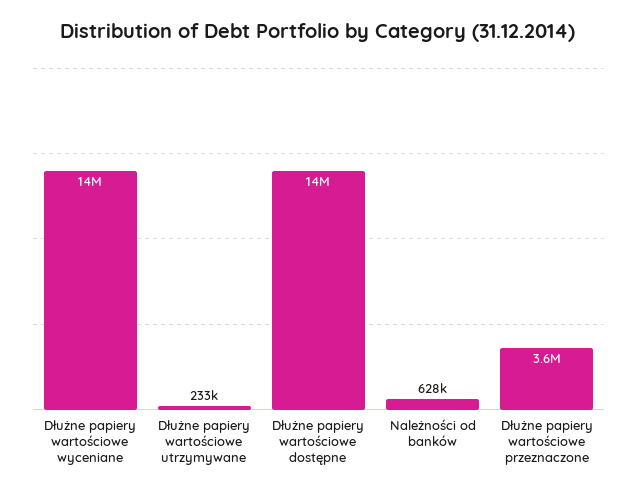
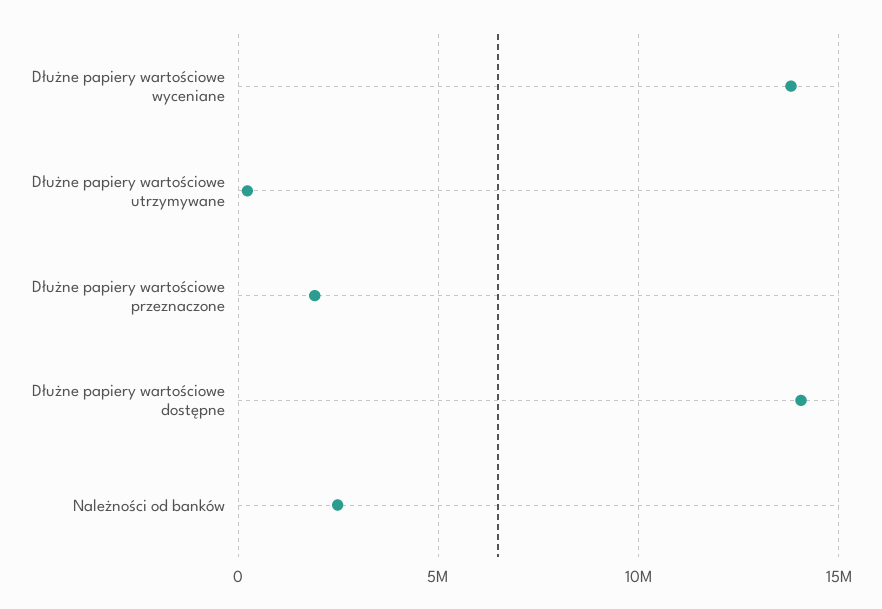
Należności od banków: 628000 -> 2500000
Dłużne papiery wartościowe przeznaczone: 3600000 -> 2000000

